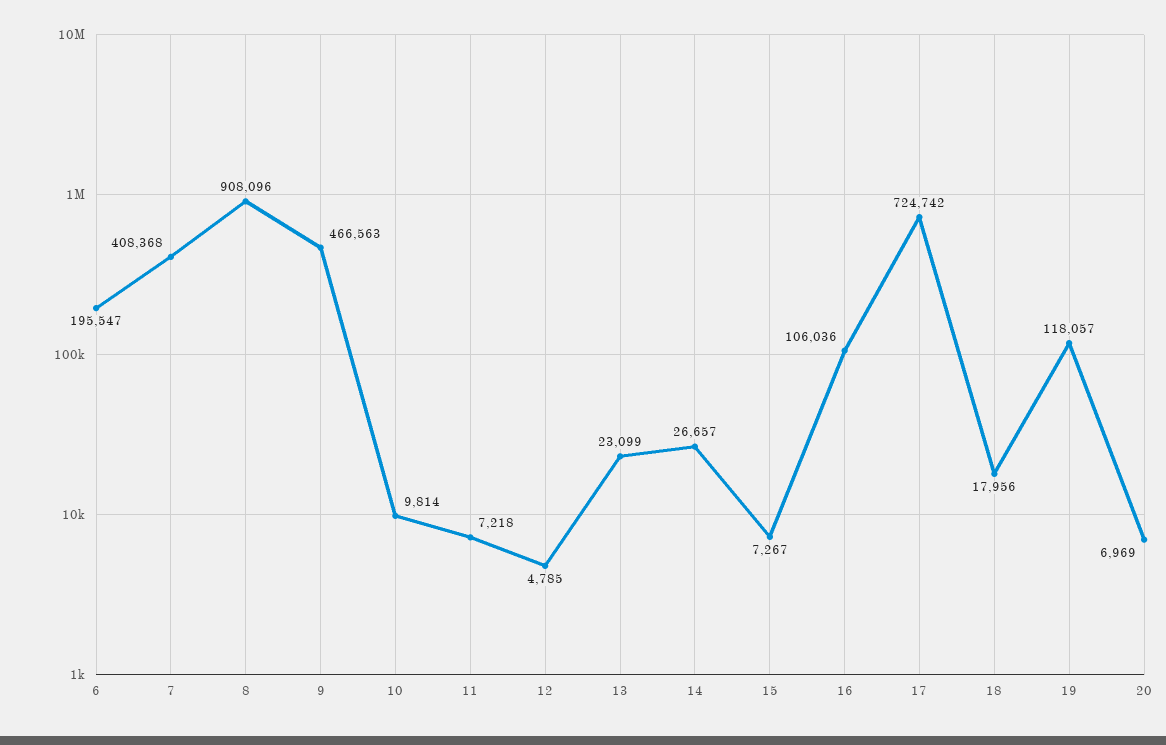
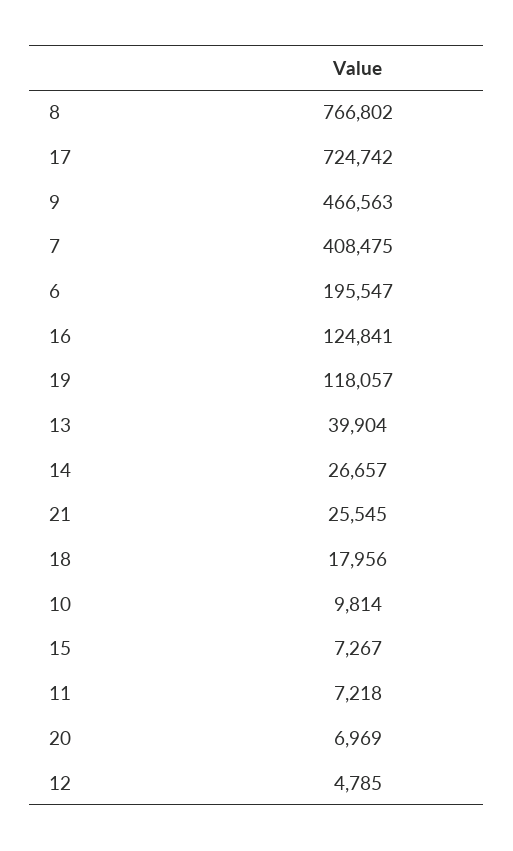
7: 408368 -> 408475
8: 908096 -> 766802
13: 23099 -> 39904
16: 106036 -> 124841
21: none -> 25545

